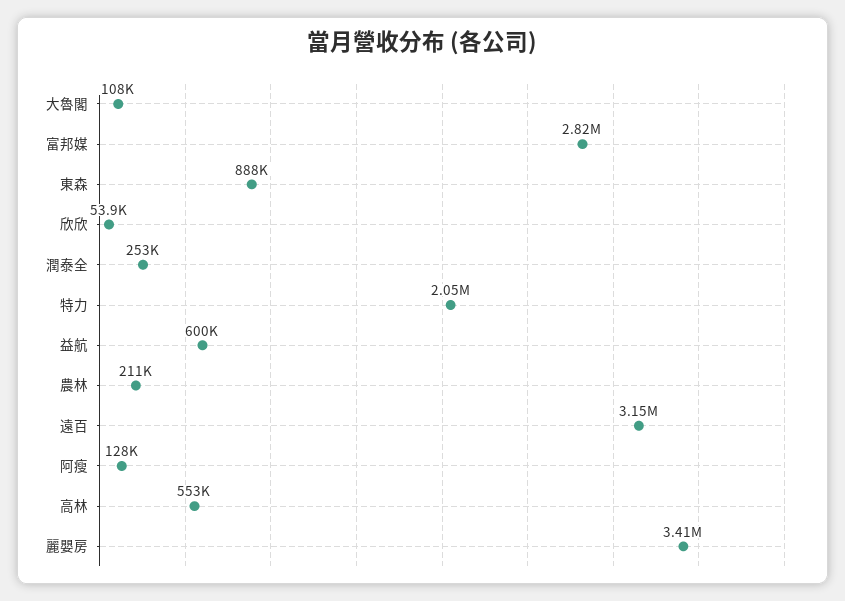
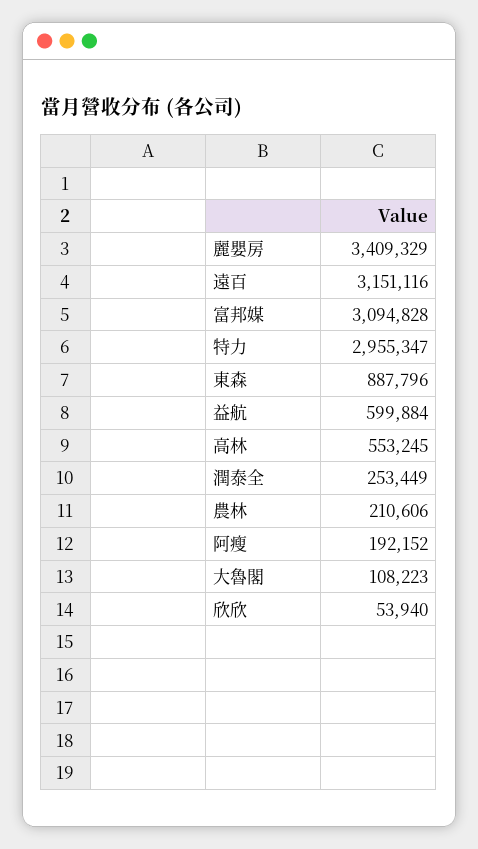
富邦媒: 2820000 -> 3094828
特力: 2050000 -> 2955347
阿瘦: 128000 -> 192152

